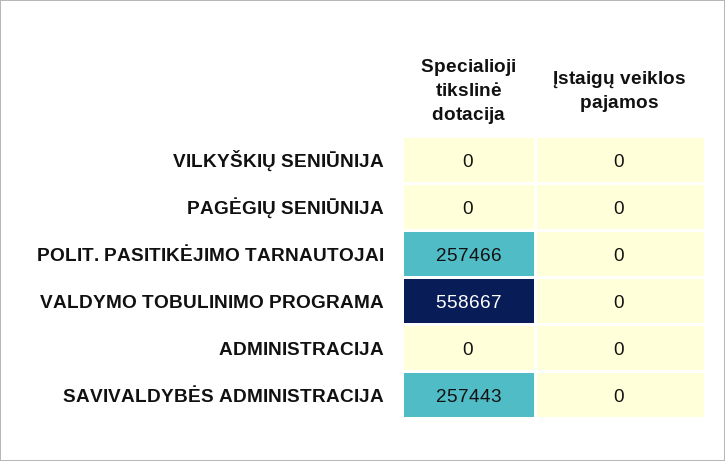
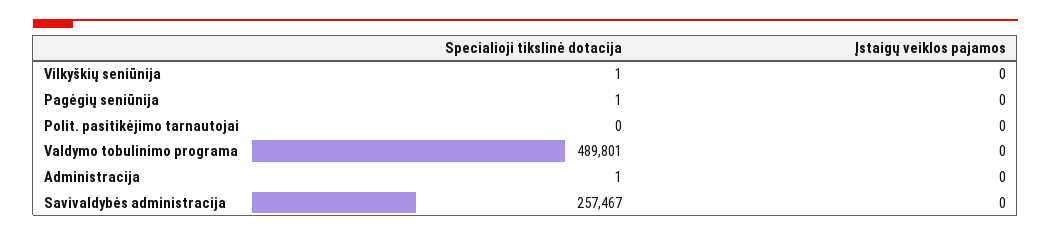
Specialioji tikslinė dotacija, VILKYŠKIŲ SENIŪNIJA: 0 -> 1
Specialioji tikslinė dotacija, PAGĖGIŲ SENIŪNIJA: 0 -> 1
Specialioji tikslinė dotacija, POLIT. PASITIKĖJIMO TARNAUTOJAI: 257466 -> 0
Specialioji tikslinė dotacija, VALDYMO TOBULINIMO PROGRAMA: 558667 -> 489801
Specialioji tikslinė dotacija, ADMINISTRACIJA: 0 -> 1
Specialioji tikslinė dotacija, SAVIVALDYBĖS ADMINISTRACIJA: 257443 -> 257467

